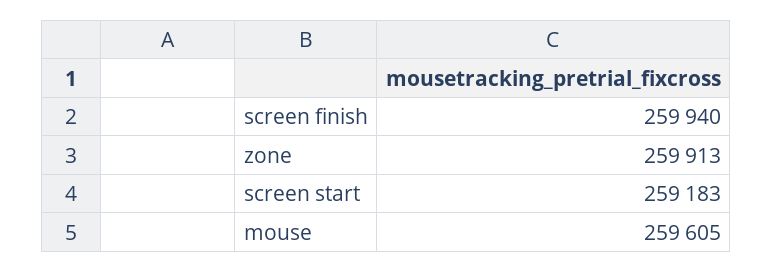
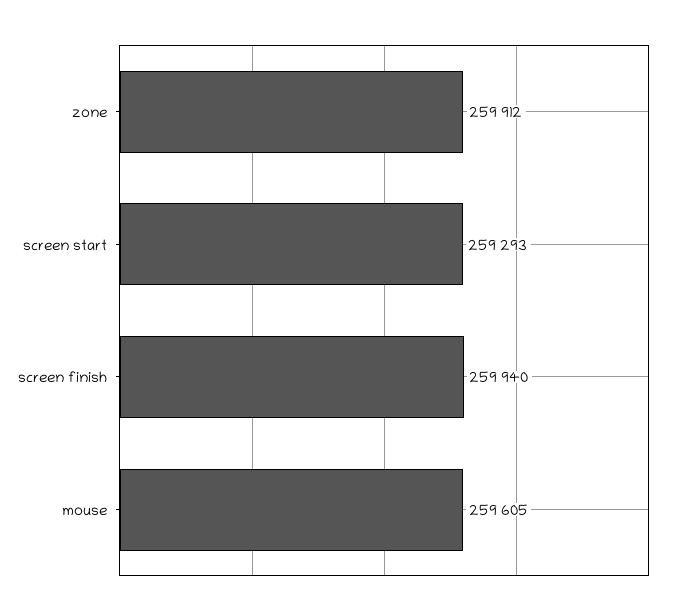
zone: 259913 -> 259912
screen start: 259183 -> 259293

